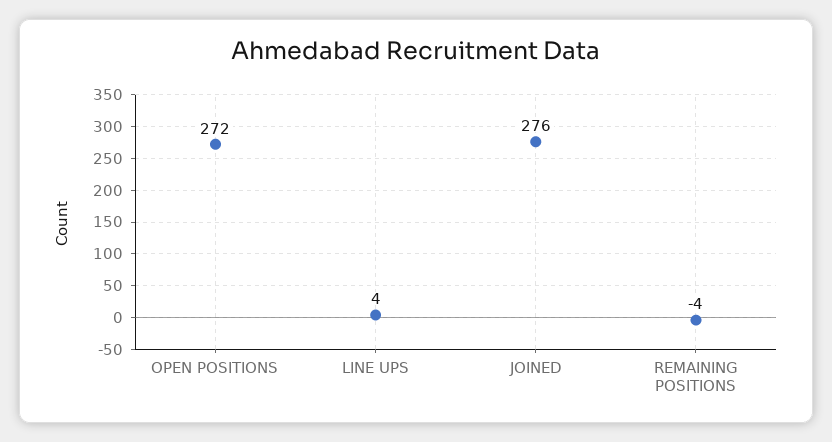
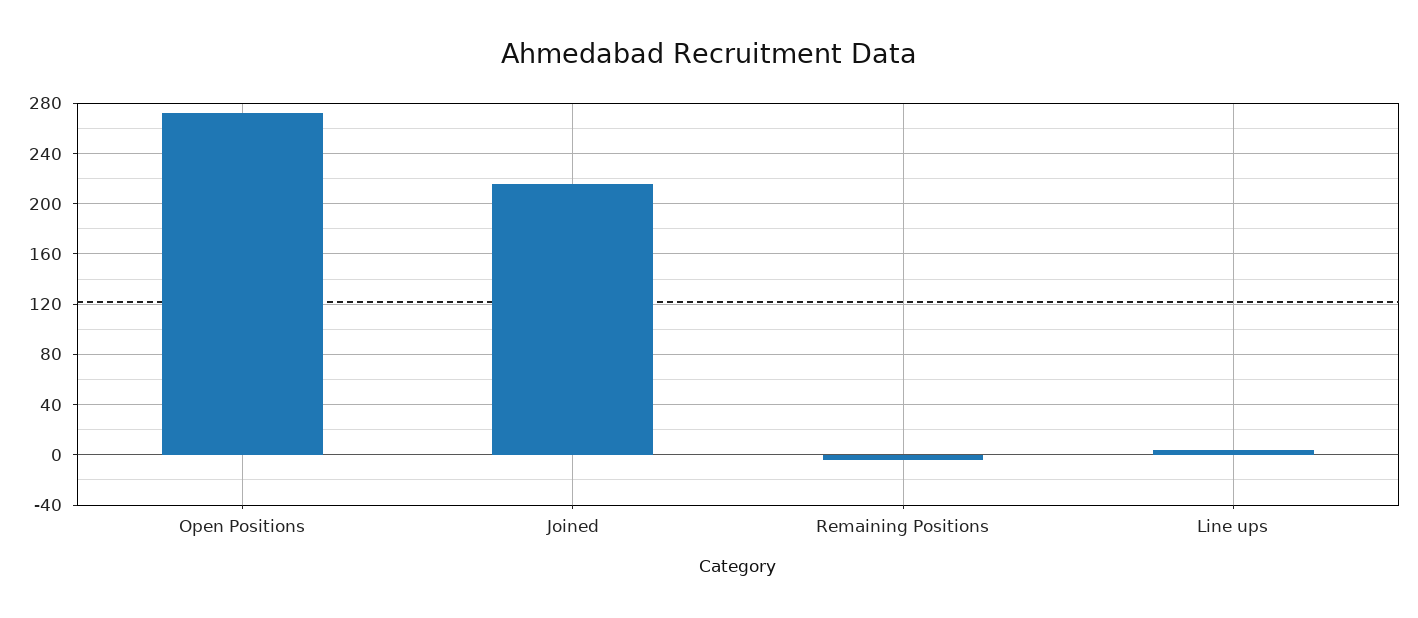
JOINED: 276 -> 215

